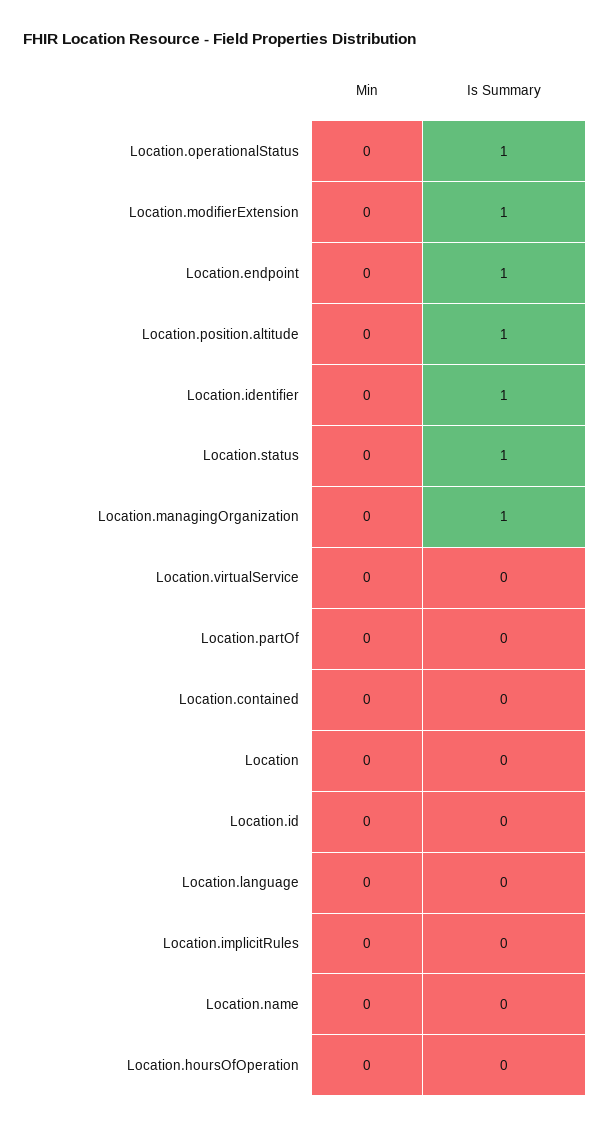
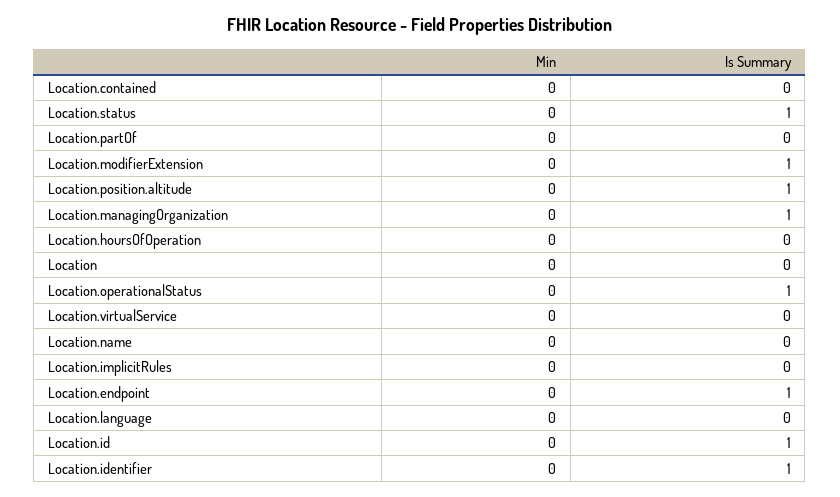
Is Summary, Location.id: 0 -> 1

